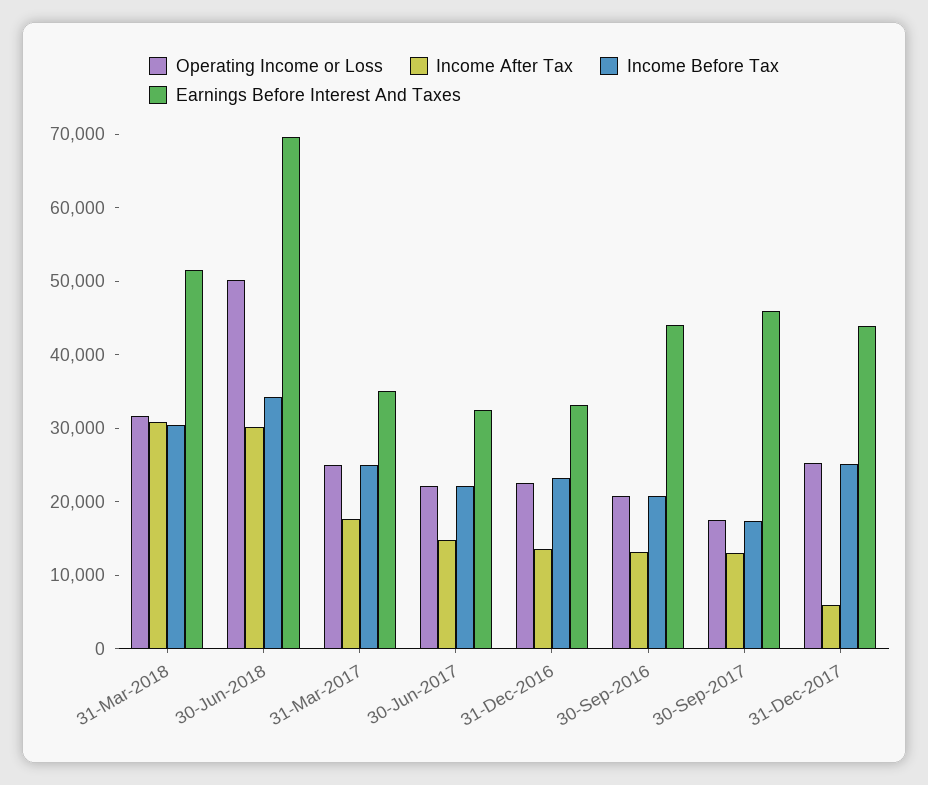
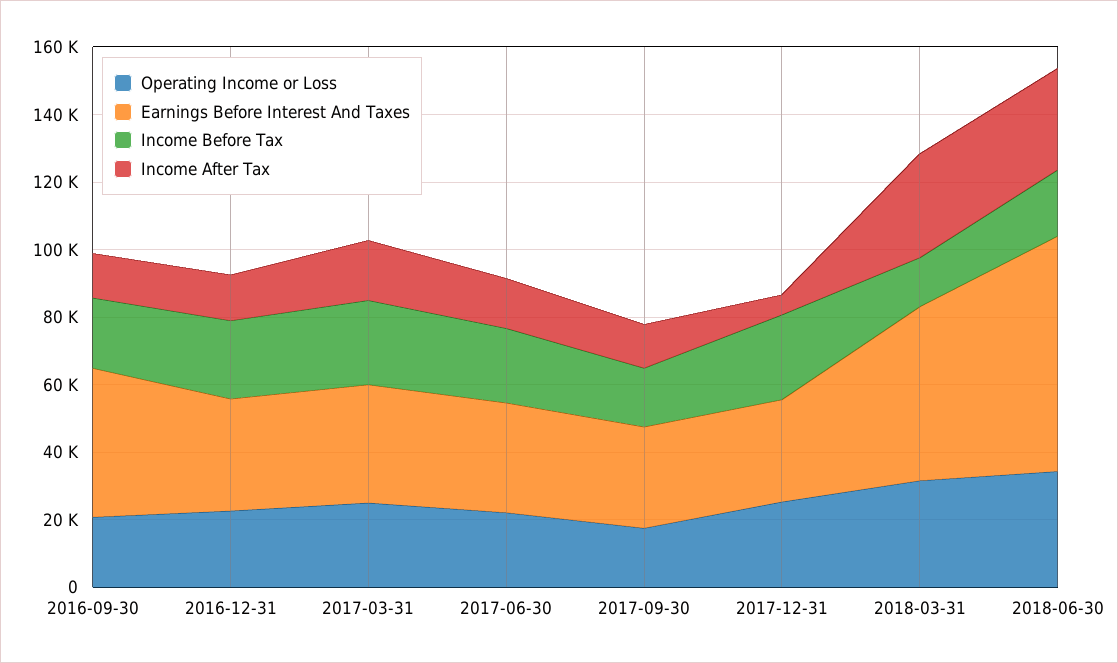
Income Before Tax, 31-Mar-2018: 30000 -> 15000
Operating Income or Loss, 30-Jun-2018: 50000 -> 35000
Income Before Tax, 30-Jun-2018: 34000 -> 20000
Earnings Before Interest And Taxes, 30-Sep-2017: 46000 -> 30000
Earnings Before Interest And Taxes, 31-Dec-2017: 44000 -> 30000

